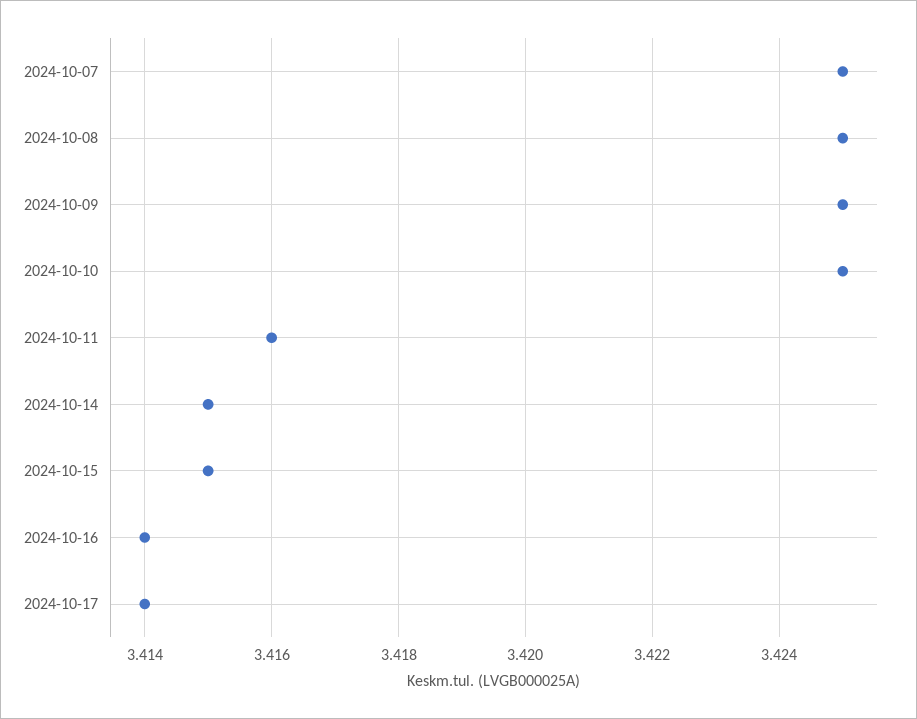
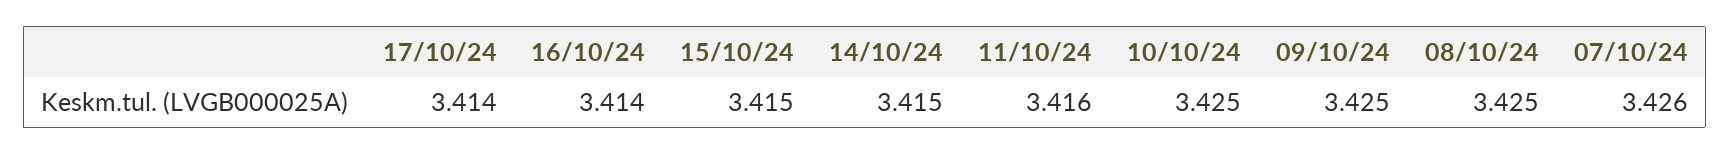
2024-10-07: 3.425 -> 3.426

